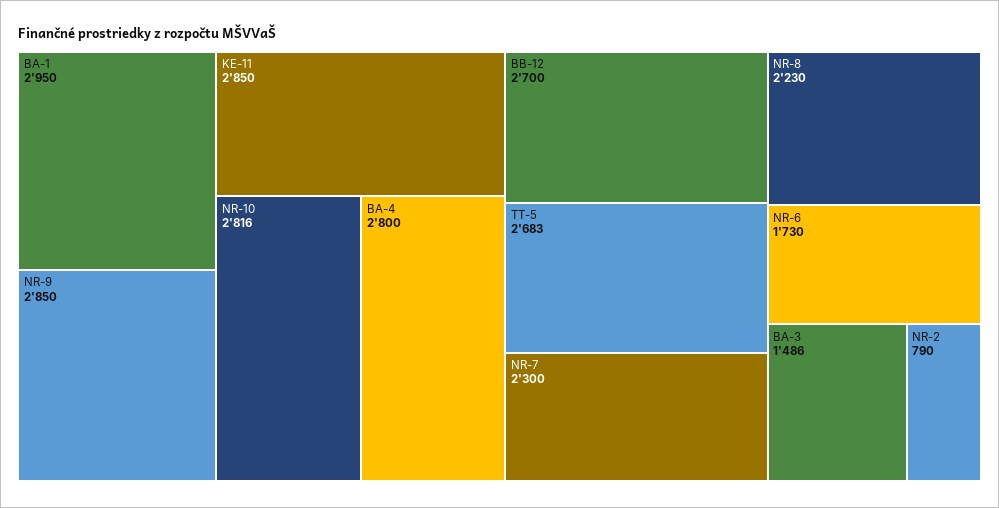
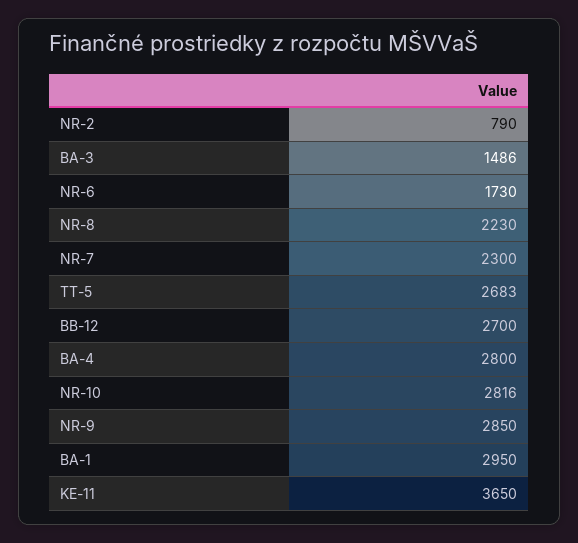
KE-11: 2850 -> 3650

